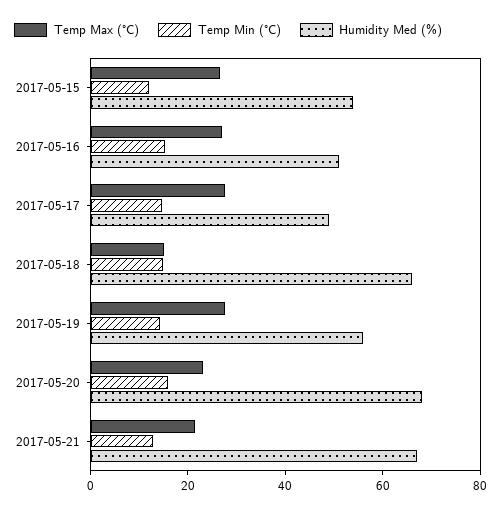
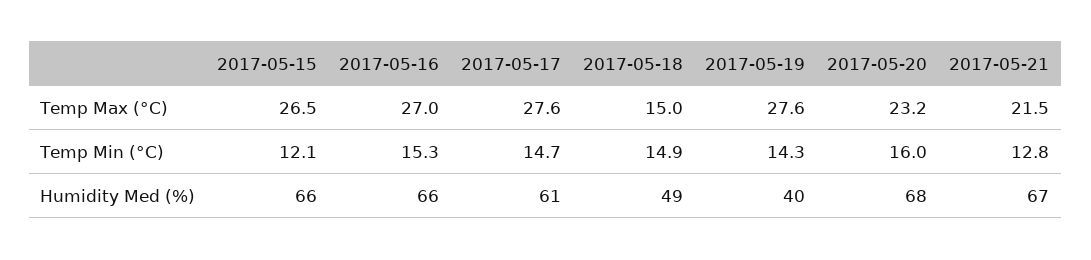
Humidity Med (%), 2017-05-15: 55 -> 66
Humidity Med (%), 2017-05-16: 50 -> 66
Humidity Med (%), 2017-05-17: 50 -> 61
Humidity Med (%), 2017-05-18: 65 -> 49
Humidity Med (%), 2017-05-19: 55 -> 40

